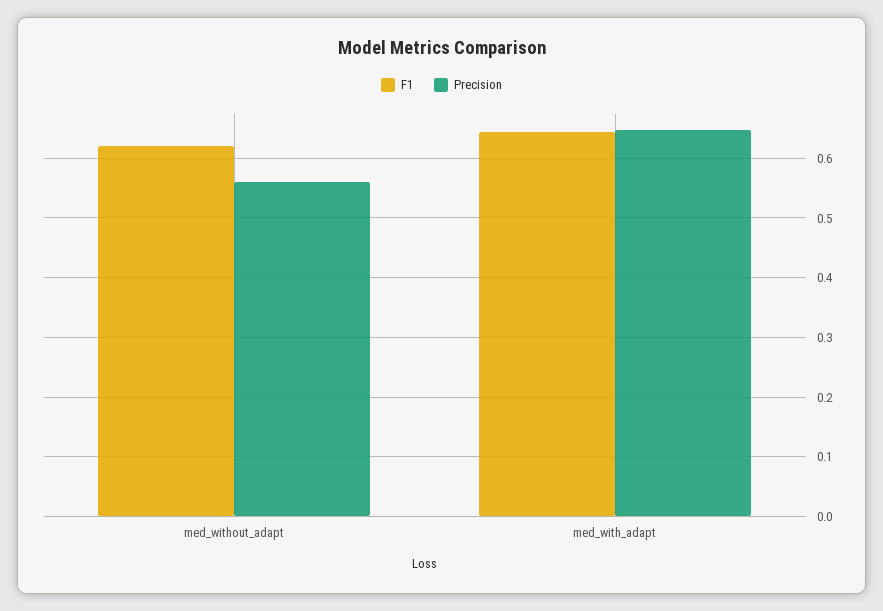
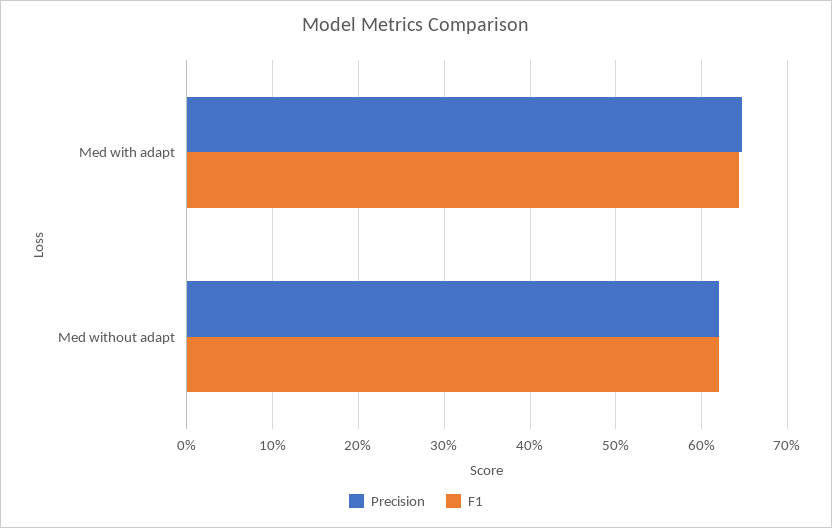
Precision, med_without_adapt: 0.56 -> 0.62

